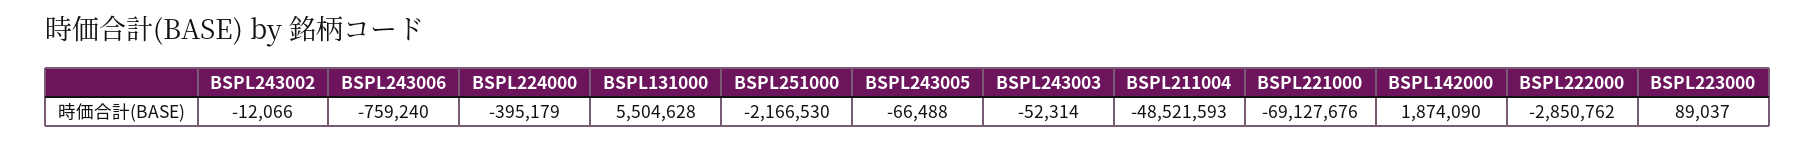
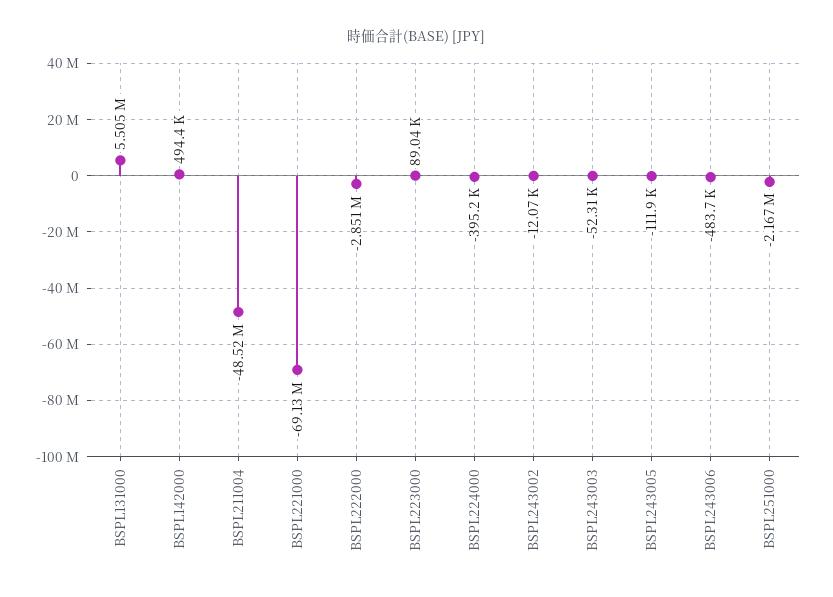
BSPL243006: -759240 -> -483700
BSPL243005: -66488 -> -111900
BSPL142000: 1874090 -> 494400

